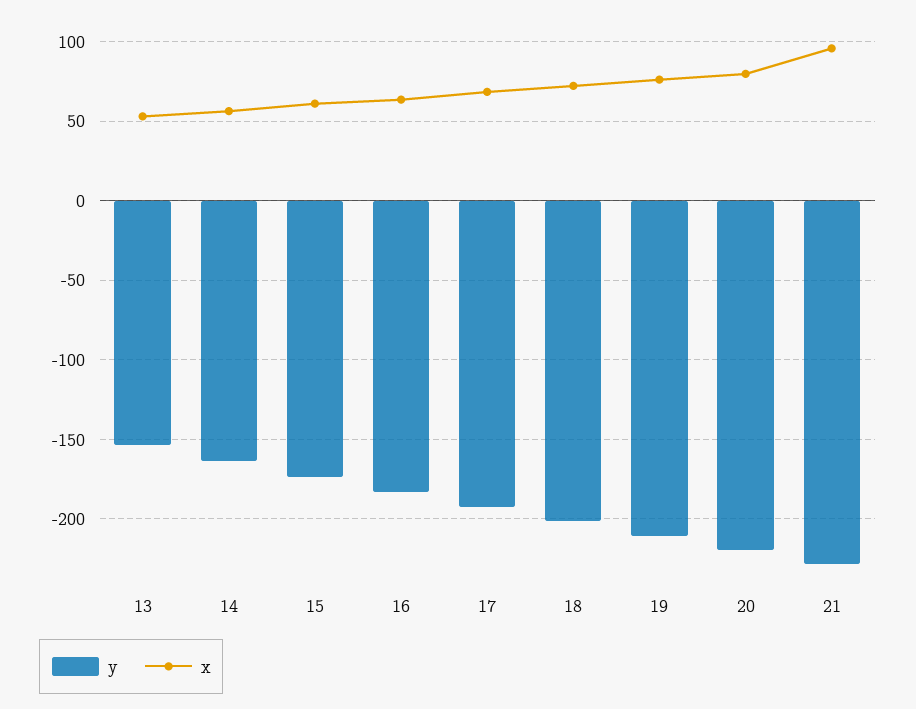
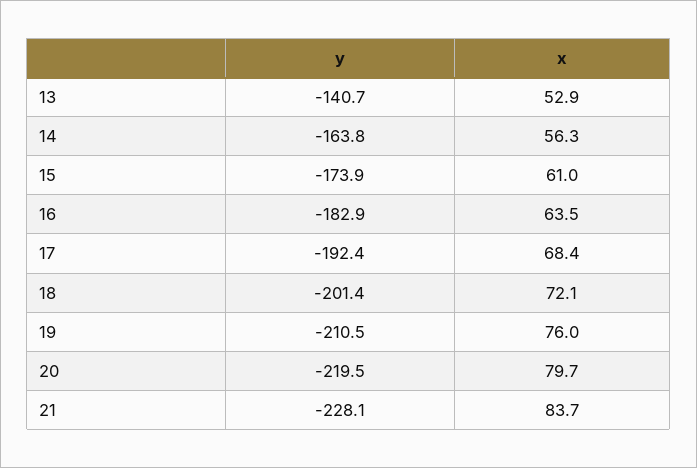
y, 13: -155 -> -140.7
x, 21: 95 -> 83.7

